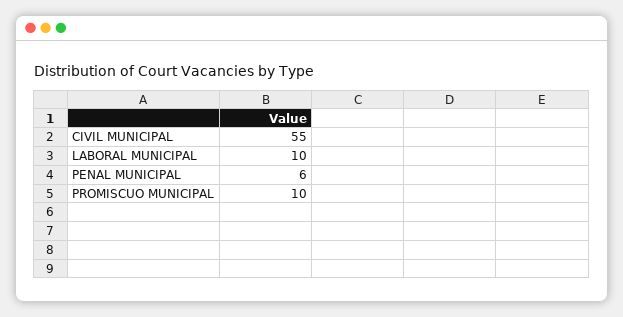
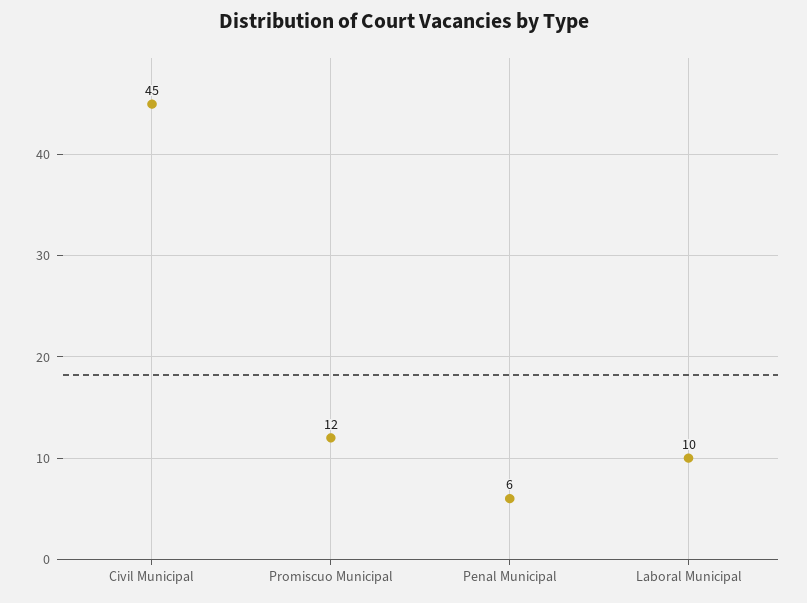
CIVIL MUNICIPAL: 55 -> 45
PROMISCUO MUNICIPAL: 10 -> 12

